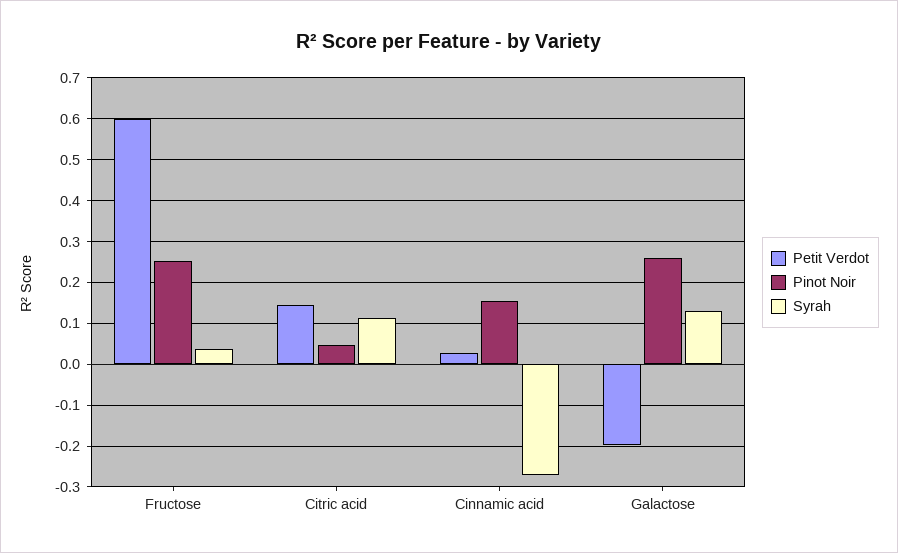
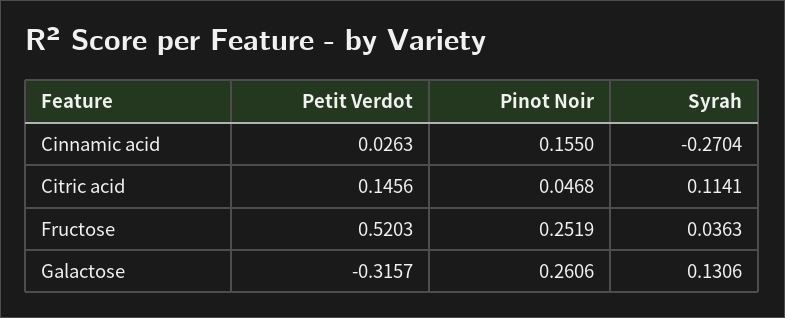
Petit Verdot, Fructose: 0.6 -> 0.5203
Petit Verdot, Galactose: -0.2 -> -0.3157

